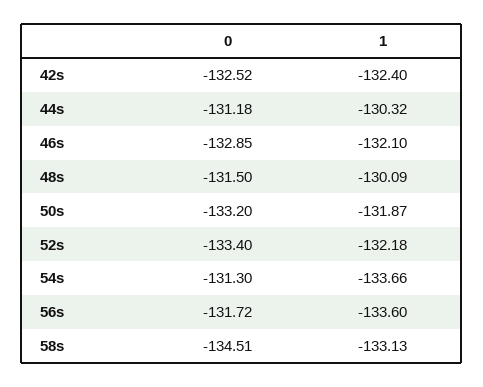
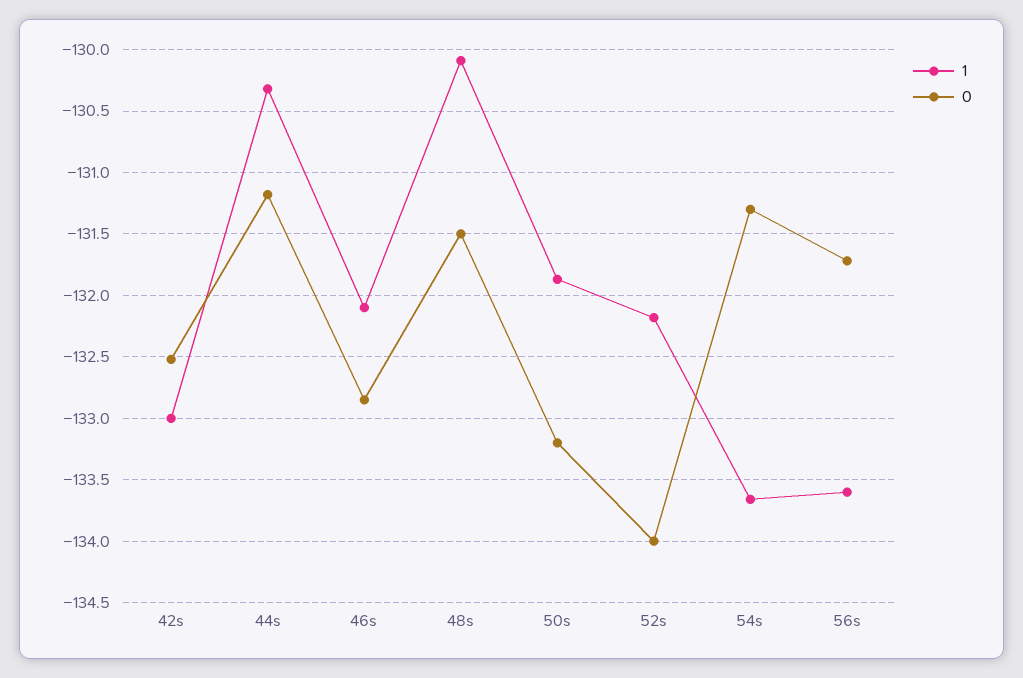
1, 42s: -132.4 -> -133
0, 52s: -133.4 -> -134
0, 58s: -134.51 -> none
1, 58s: -133.13 -> none

